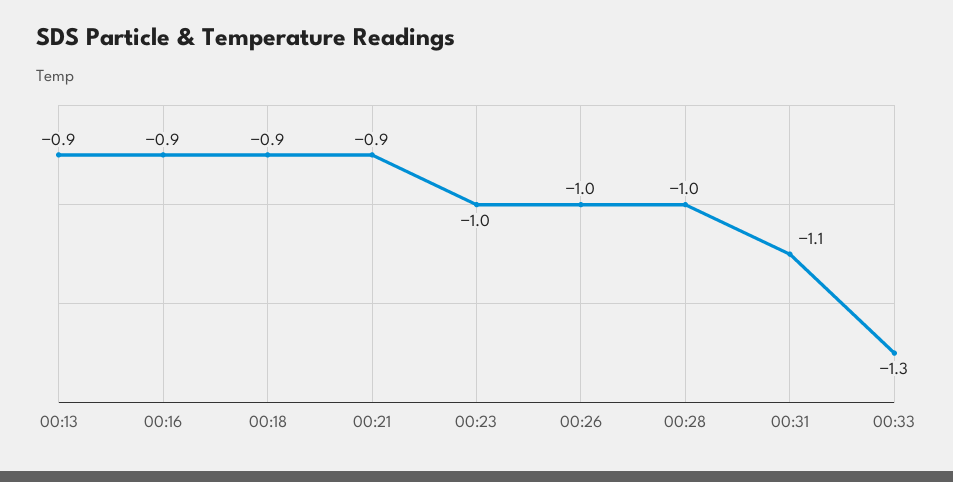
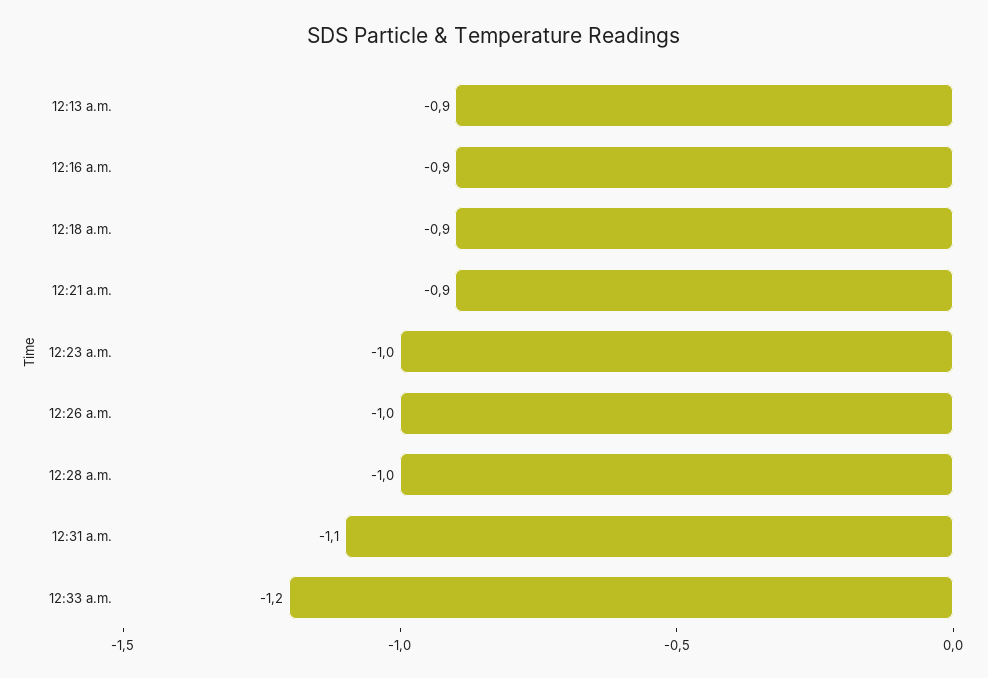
00:33: -1.3 -> -1.2

